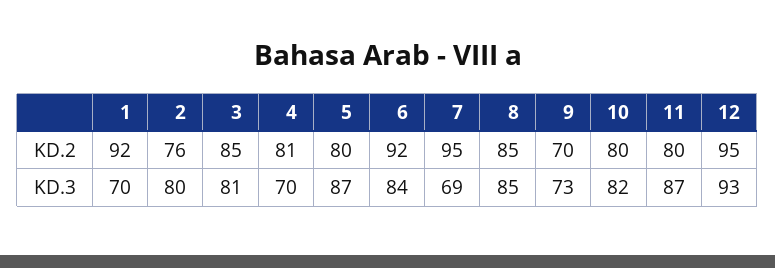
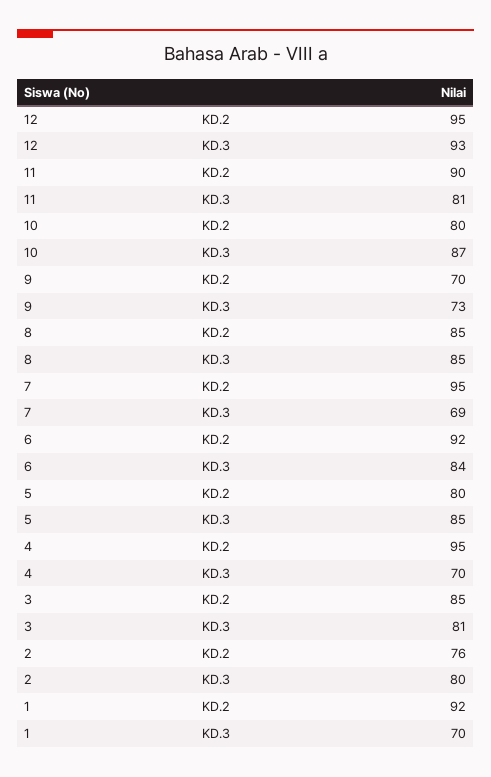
4, KD.2: 81 -> 95
11, KD.2: 80 -> 90
5, KD.3: 87 -> 85
10, KD.3: 82 -> 87
11, KD.3: 87 -> 81

